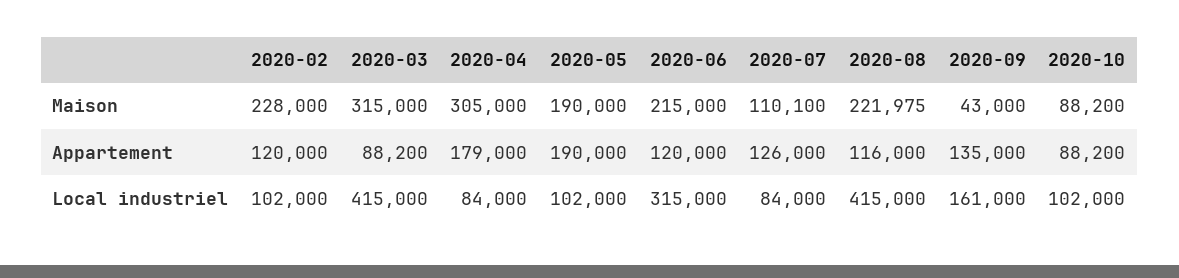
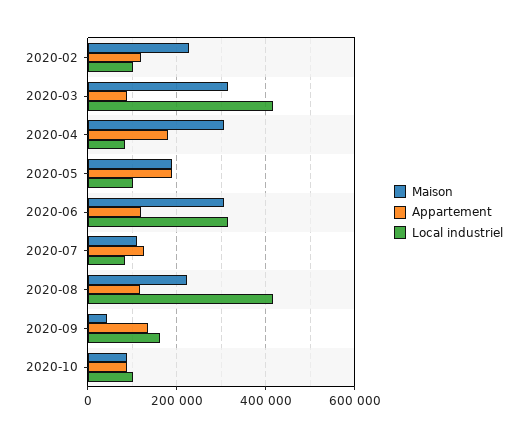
Maison, 2020-06: 215000 -> 300000

